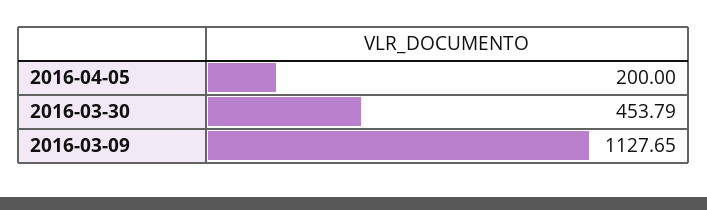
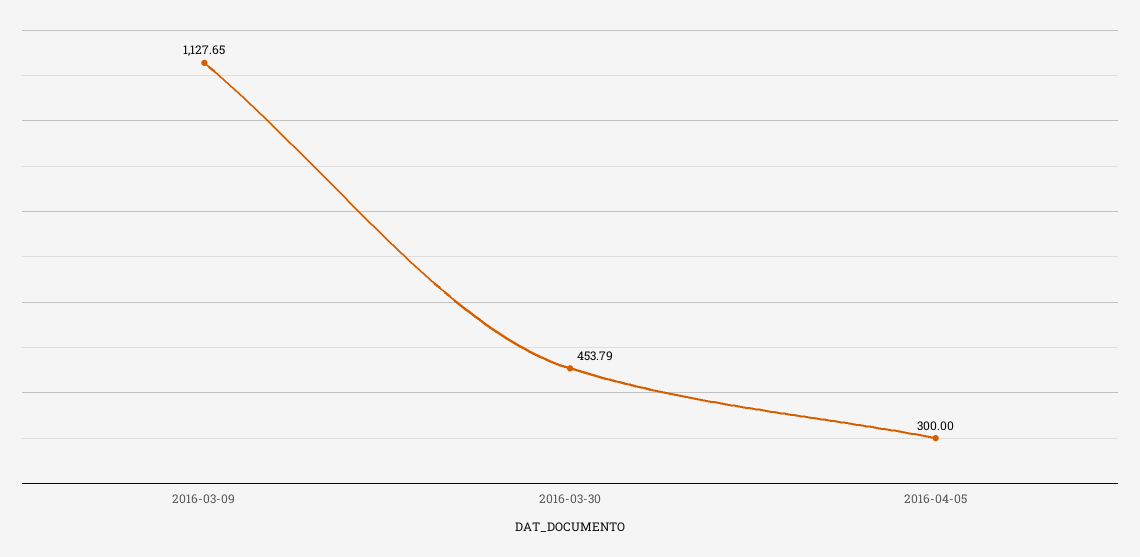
2016-04-05: 200 -> 300

